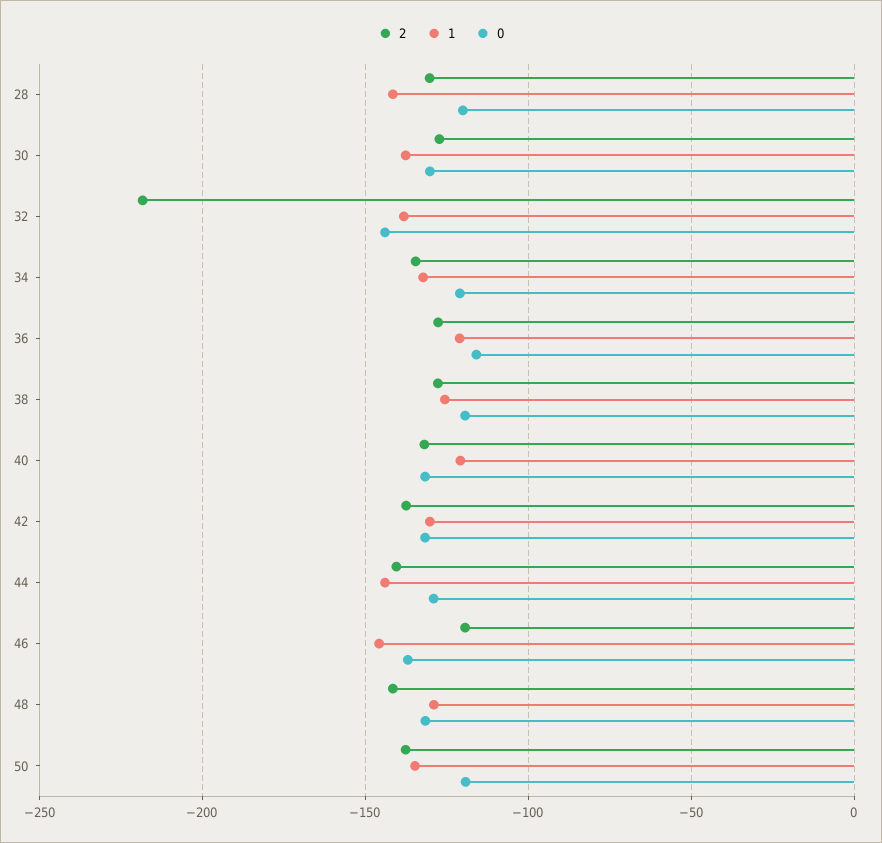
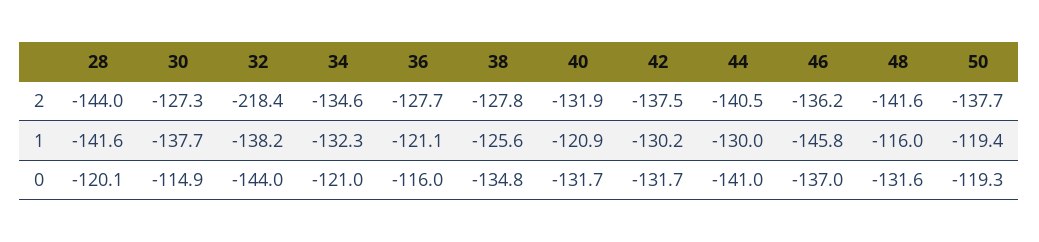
2, 28: -130 -> -144
0, 30: -130 -> -114.9
0, 38: -120 -> -134.8
1, 44: -145 -> -130
0, 44: -130 -> -141
2, 46: -120 -> -136.2
1, 48: -130 -> -116
1, 50: -135 -> -119.4

